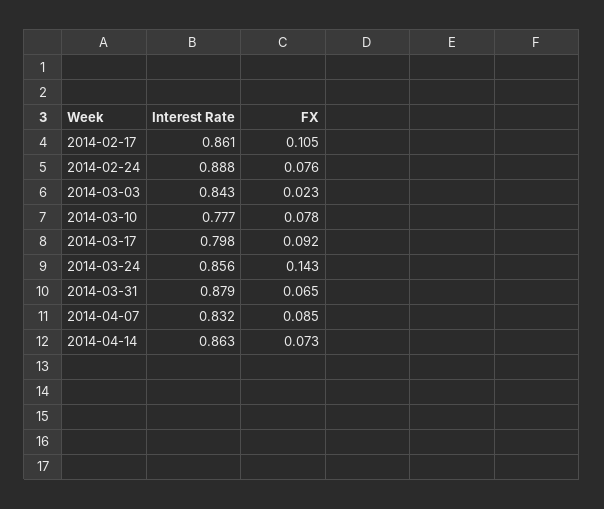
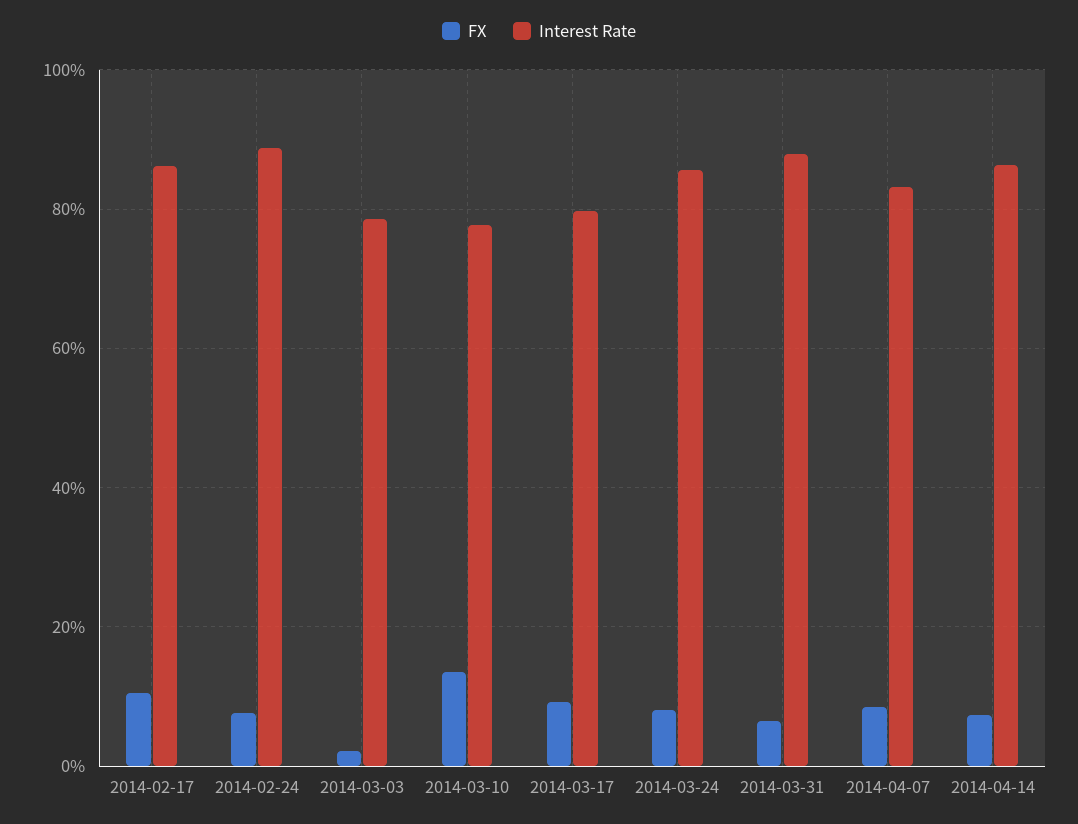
Interest Rate, 2014-03-03: 0.843 -> 0.78
FX, 2014-03-10: 0.078 -> 0.14
FX, 2014-03-24: 0.143 -> 0.08

